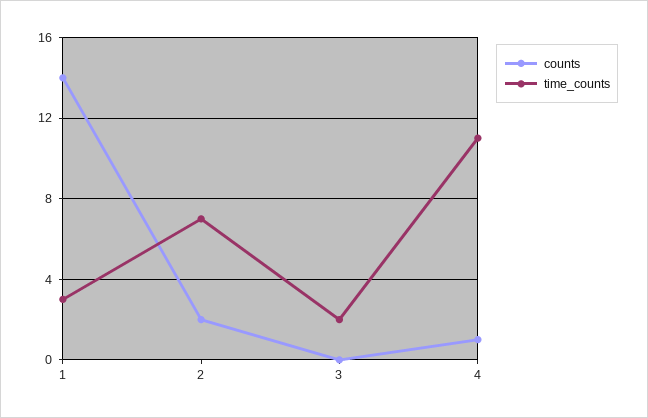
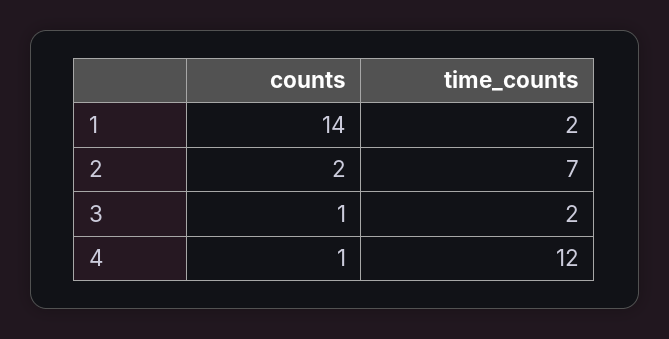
time_counts, 1: 3 -> 2
counts, 3: 0 -> 1
time_counts, 4: 11 -> 12

